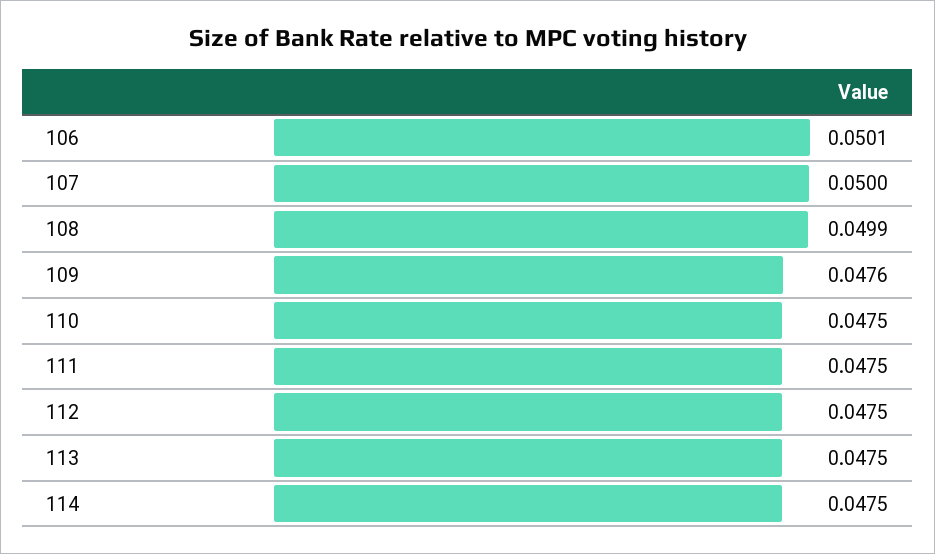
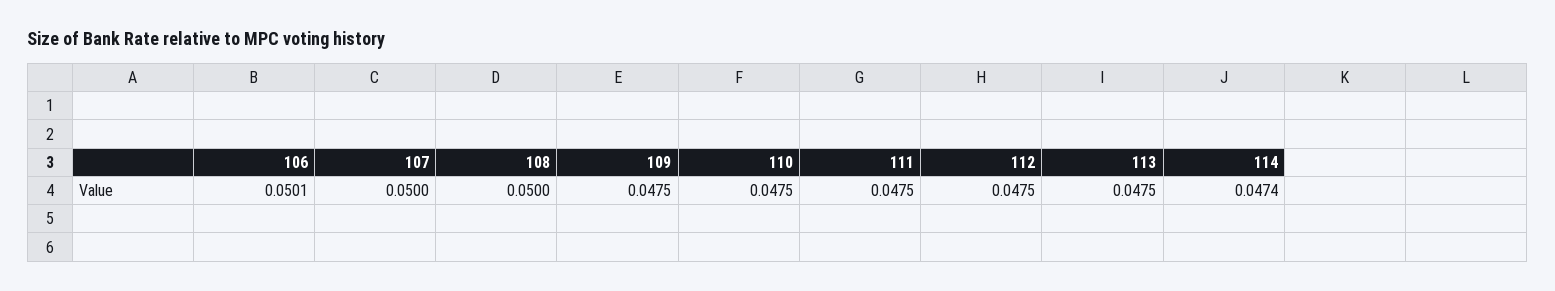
108: 0.0499 -> 0.05
109: 0.0476 -> 0.0475
114: 0.0475 -> 0.0474

